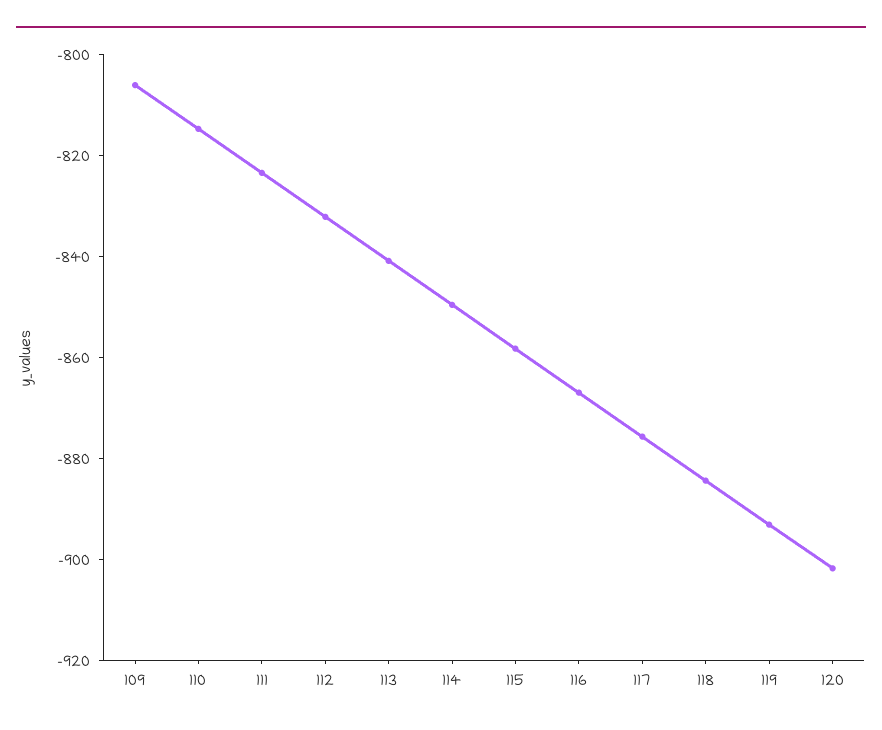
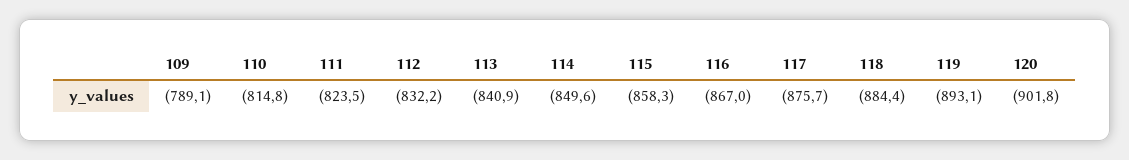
109: -805 -> -789.1

